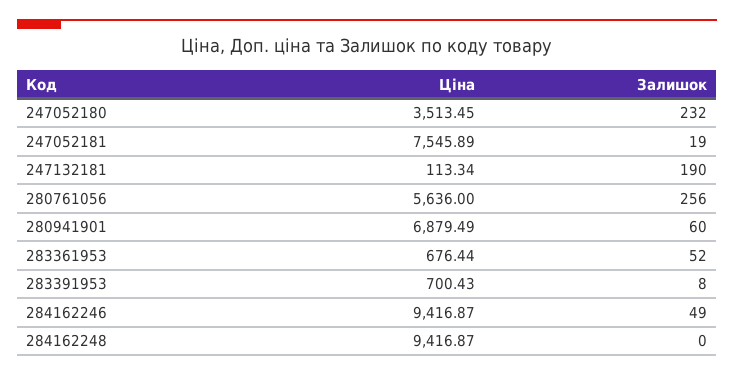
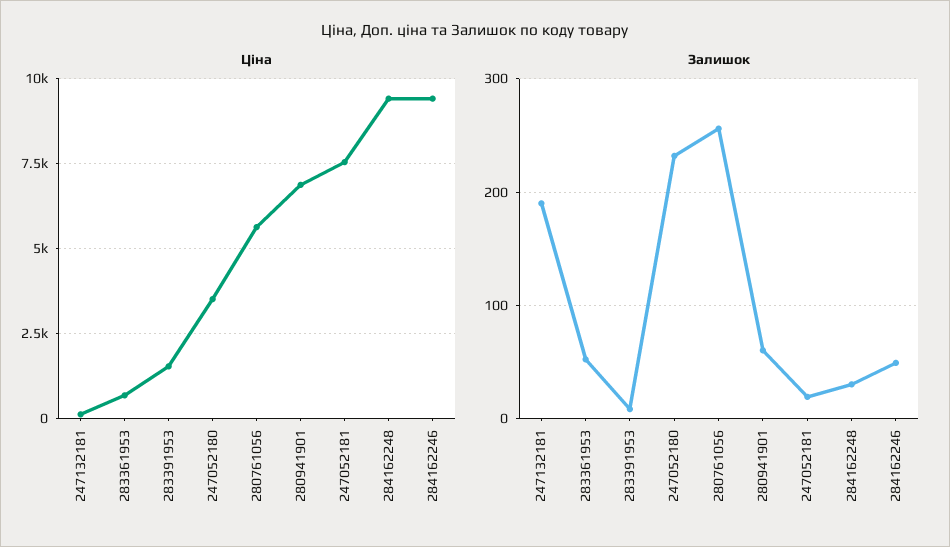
Ціна, 283391953: 700.43 -> 1500
Залишок, 284162248: 0 -> 30

